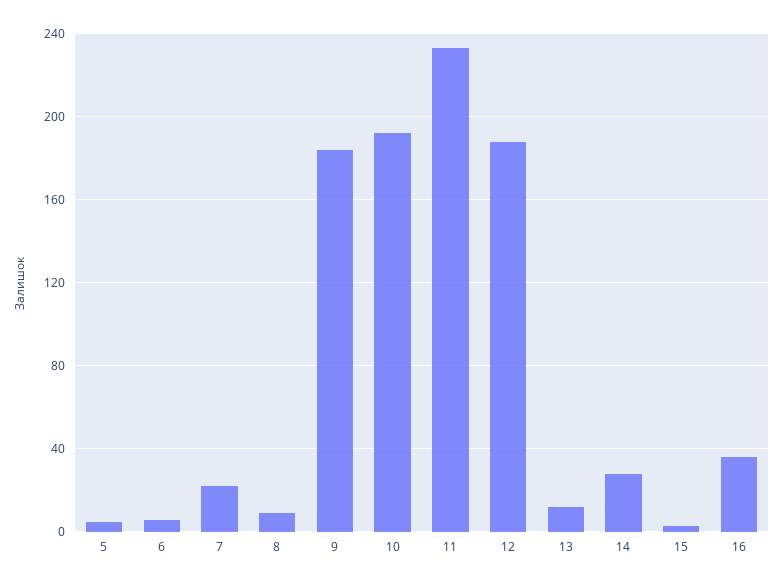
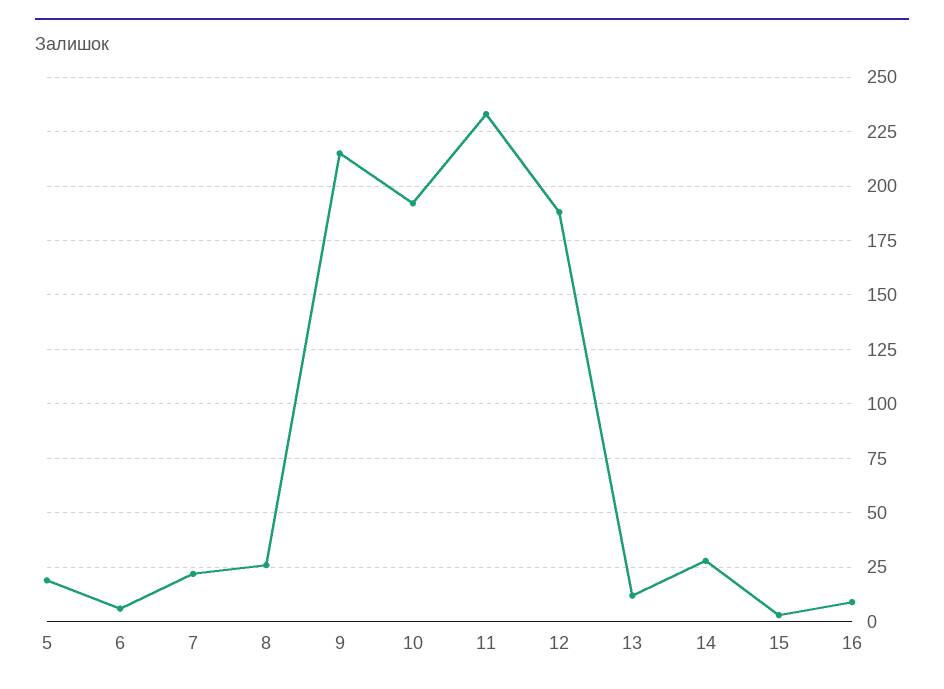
5: 5 -> 20
8: 10 -> 25
9: 185 -> 215
16: 35 -> 10

